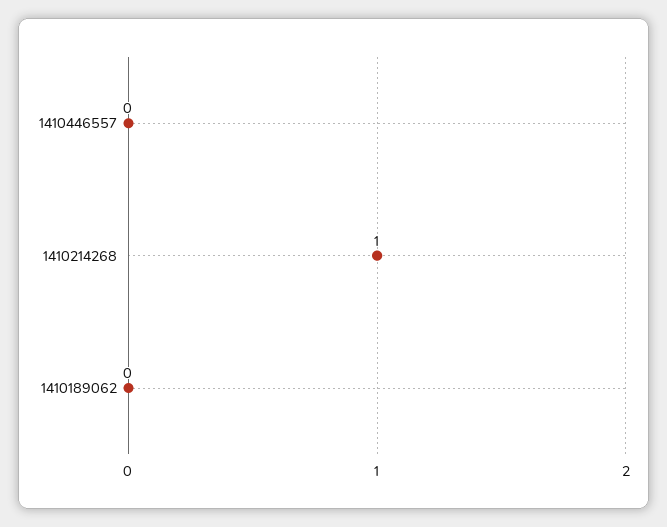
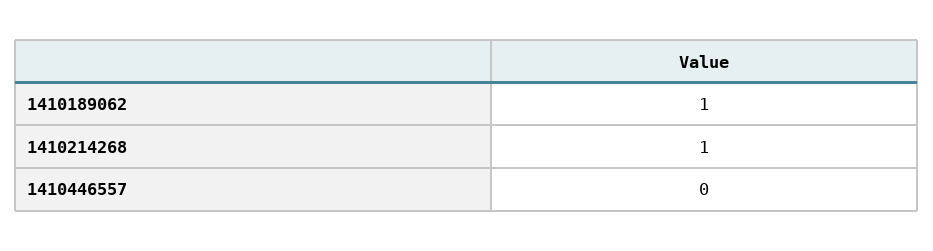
1410189062: 0 -> 1

